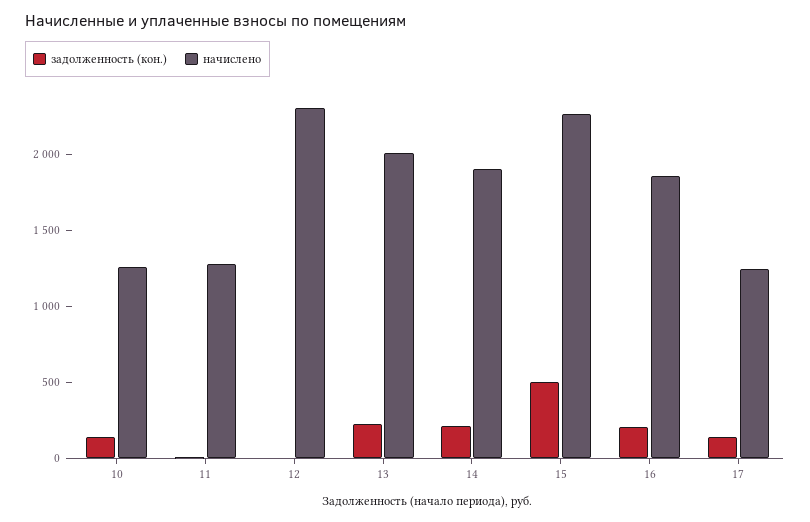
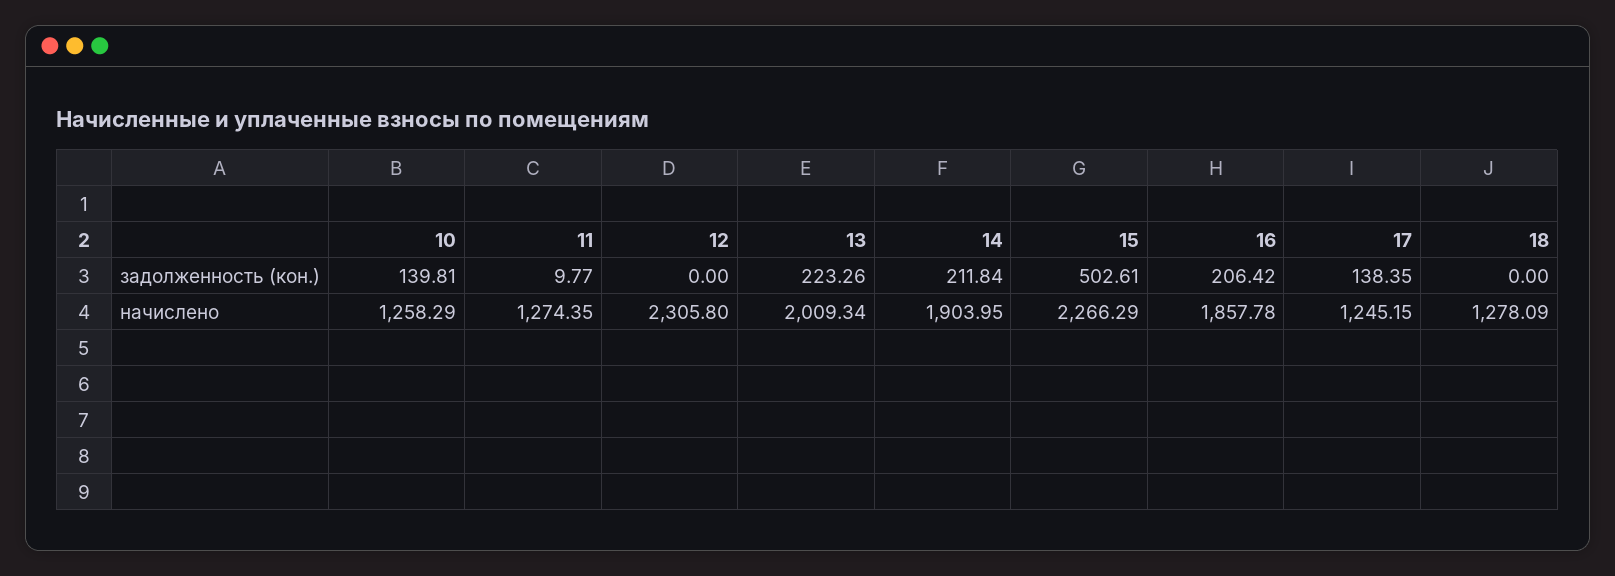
задолженность (кон.), 18: none -> 0
начислено, 18: none -> 1278.09

